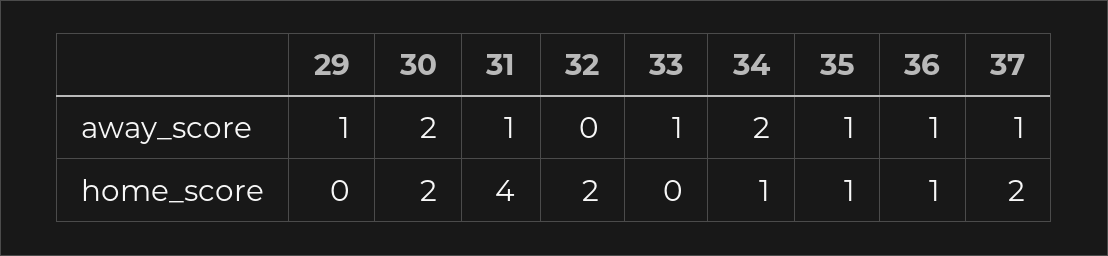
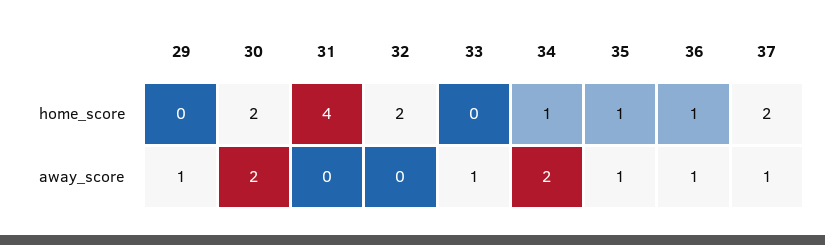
31, away_score: 1 -> 0

